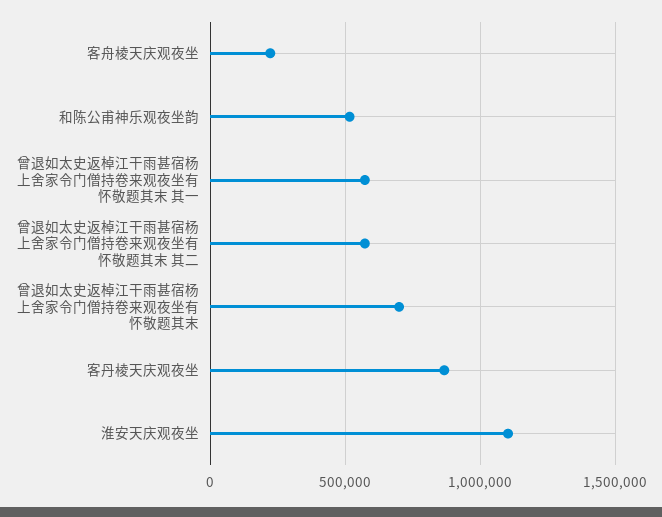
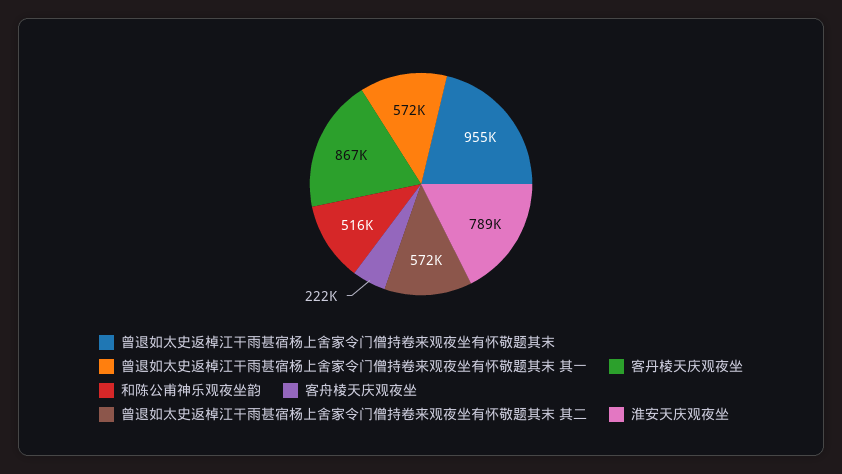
曾退如太史返棹江干雨甚宿杨上舍家令门僧持卷来观夜坐有怀敬题其末: 700000 -> 955000
淮安天庆观夜坐: 1100000 -> 789000

